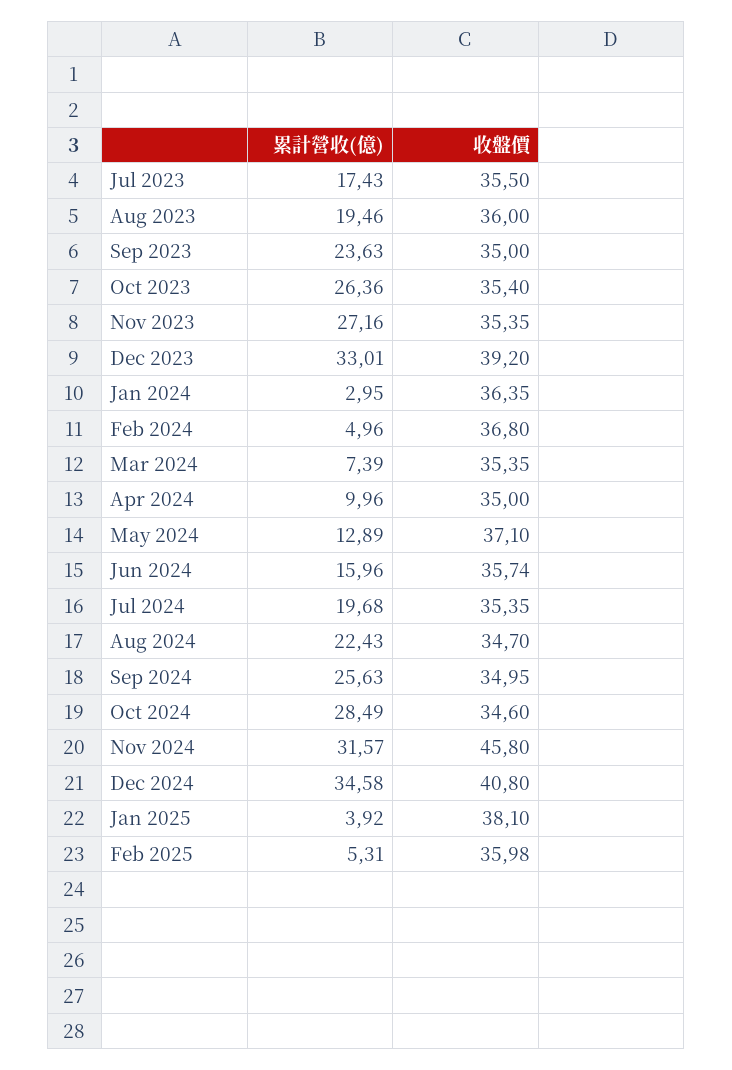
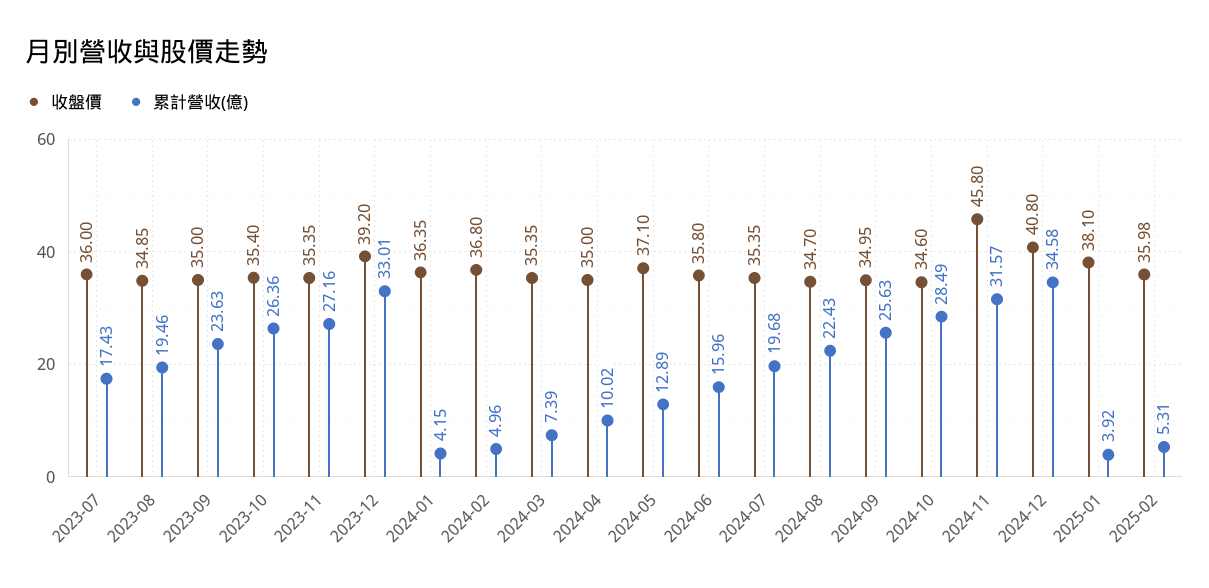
收盤價, Jul 2023: 35.5 -> 36
收盤價, Aug 2023: 36 -> 34.85
累計營收(億), Jan 2024: 2.95 -> 4.15
累計營收(億), Apr 2024: 9.96 -> 10.02
收盤價, Jun 2024: 35.74 -> 35.8

